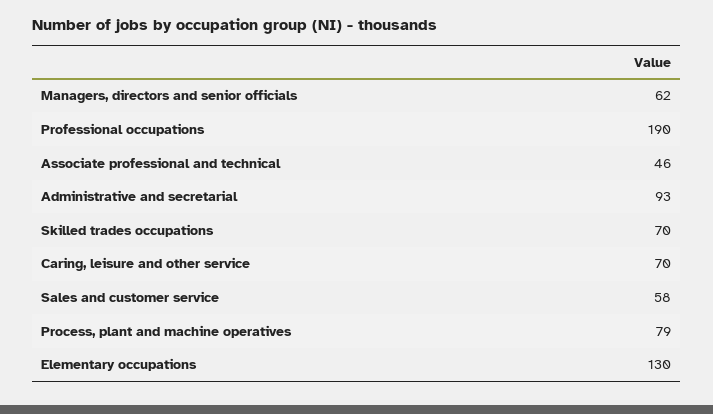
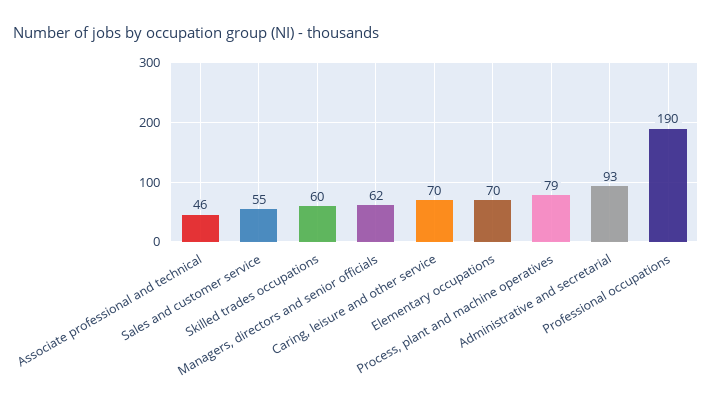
Skilled trades occupations: 70 -> 60
Sales and customer service: 58 -> 55
Elementary occupations: 130 -> 70

